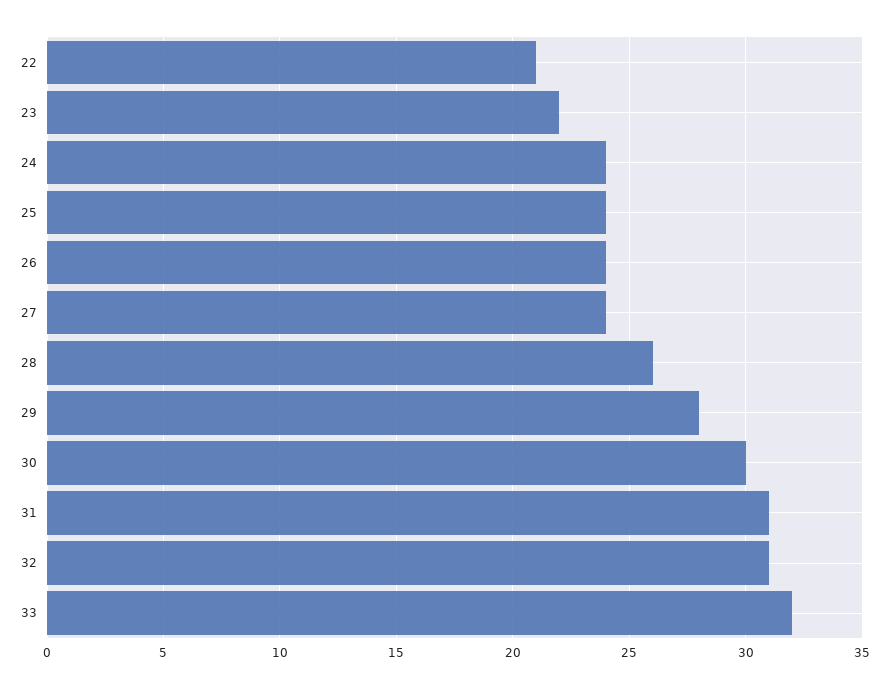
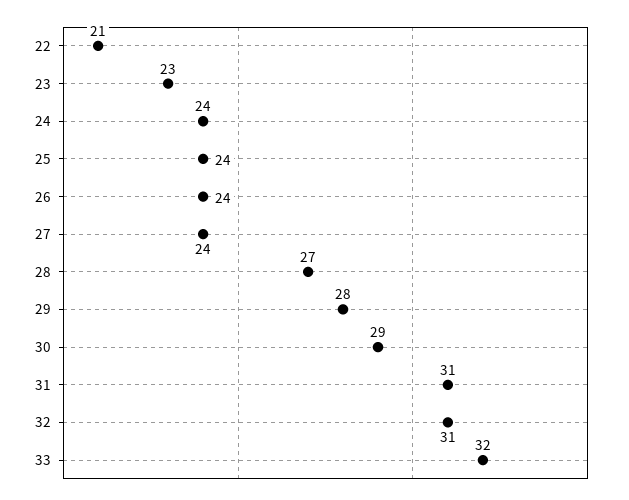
23: 22 -> 23
28: 26 -> 27
30: 30 -> 29

